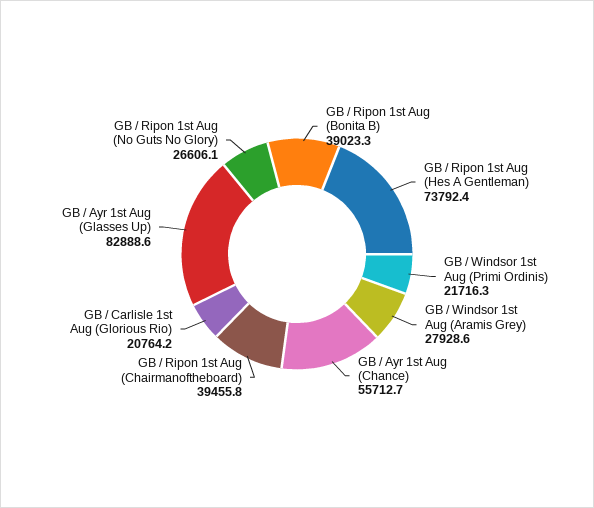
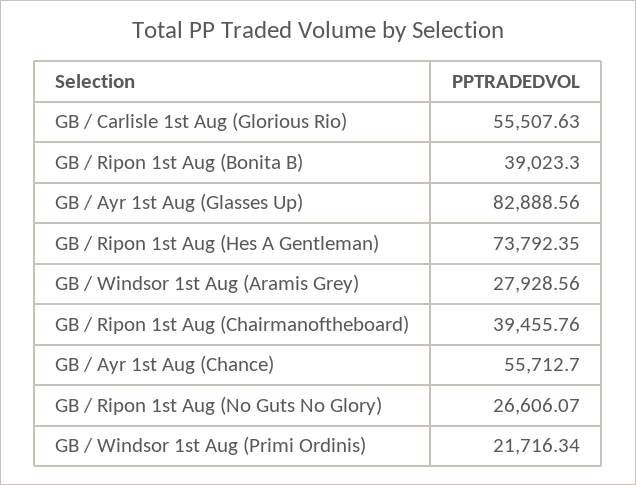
GB / Carlisle 1st Aug (Glorious Rio): 20764.2 -> 55507.63

